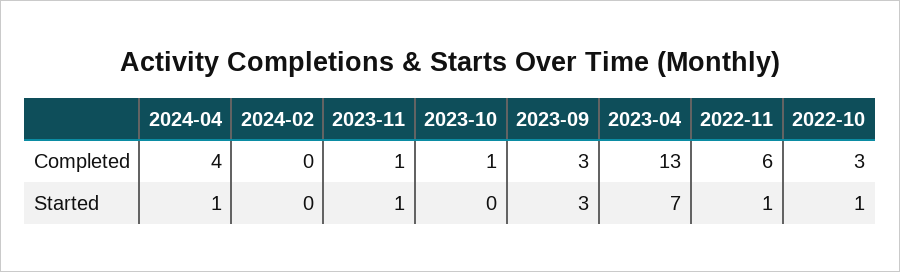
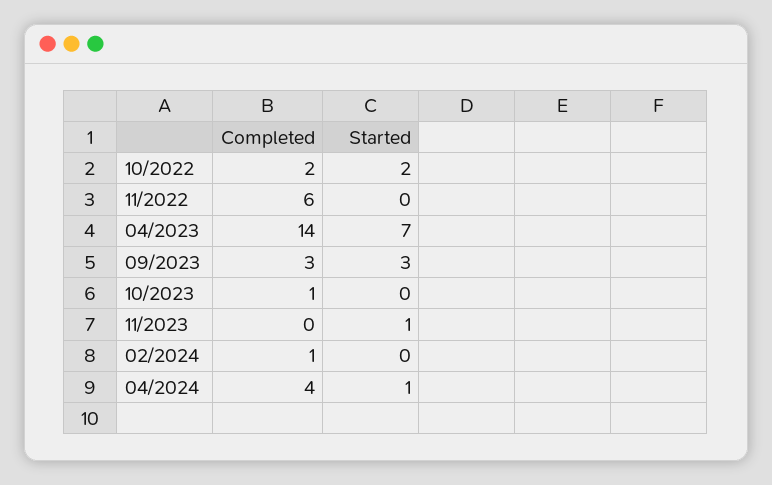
2024-02, Completed: 0 -> 1
2023-11, Completed: 1 -> 0
2023-04, Completed: 13 -> 14
2022-10, Completed: 3 -> 2
2022-11, Started: 1 -> 0
2022-10, Started: 1 -> 2

